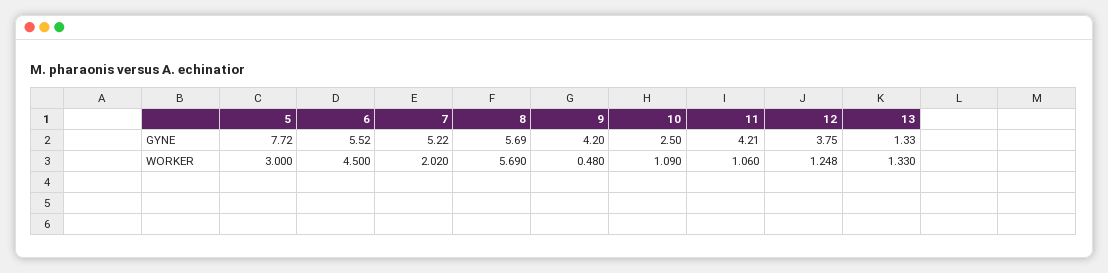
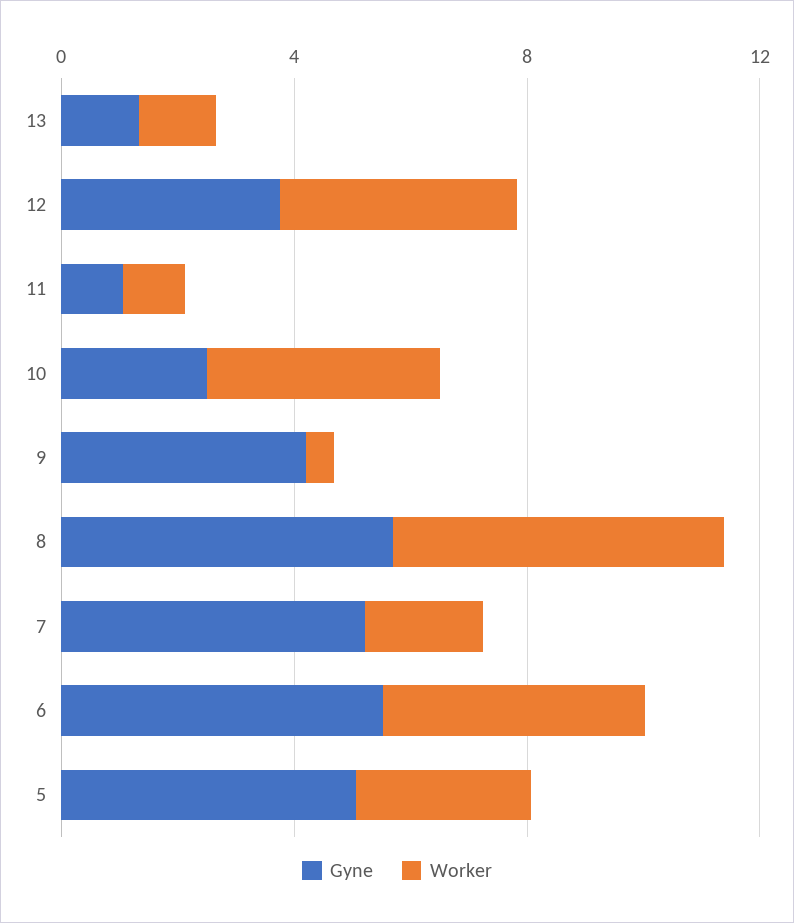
GYNE, 5: 7.72 -> 5
GYNE, 11: 4.21 -> 1
WORKER, 10: 1.09 -> 4
WORKER, 12: 1.248 -> 4

